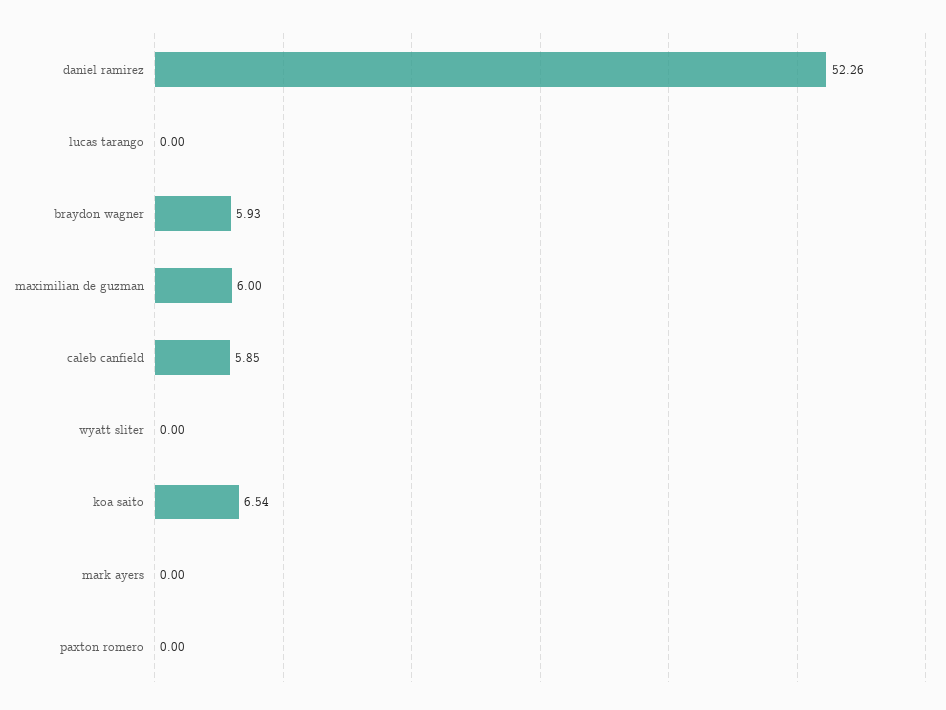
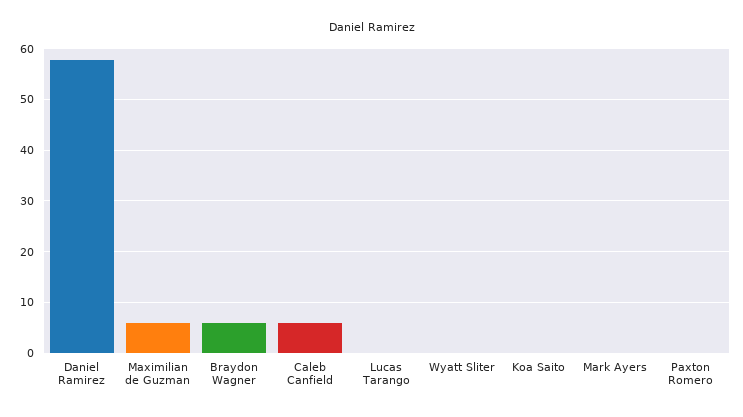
daniel ramirez: 52.26 -> 58
koa saito: 6.54 -> 0

